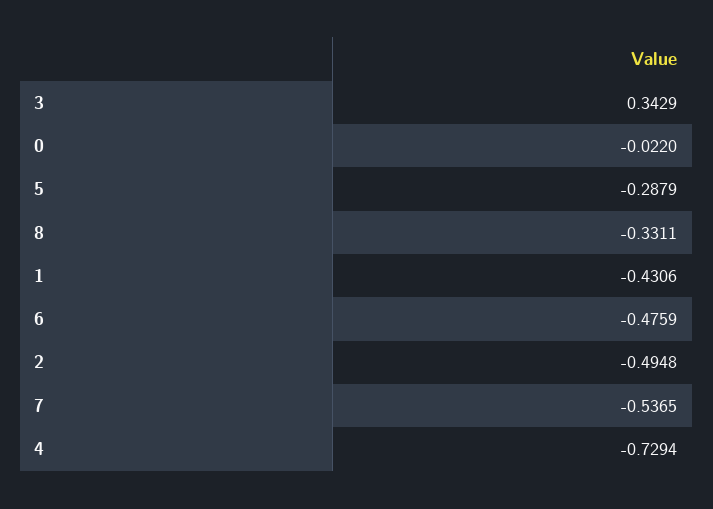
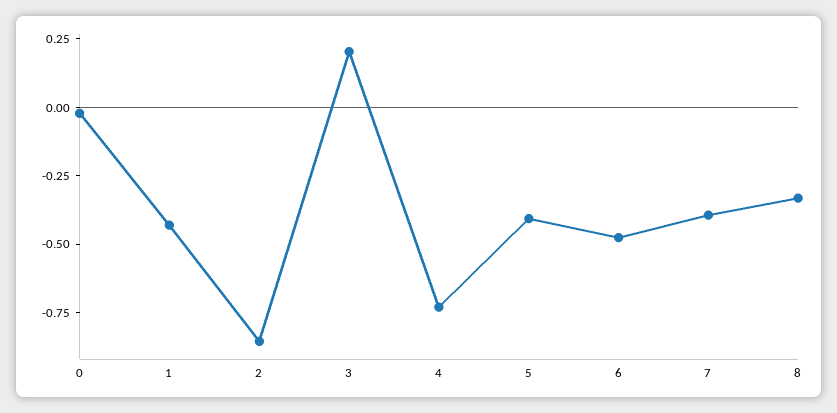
3: 0.3429 -> 0.2
5: -0.2879 -> -0.4
2: -0.4948 -> -0.85
7: -0.5365 -> -0.4

